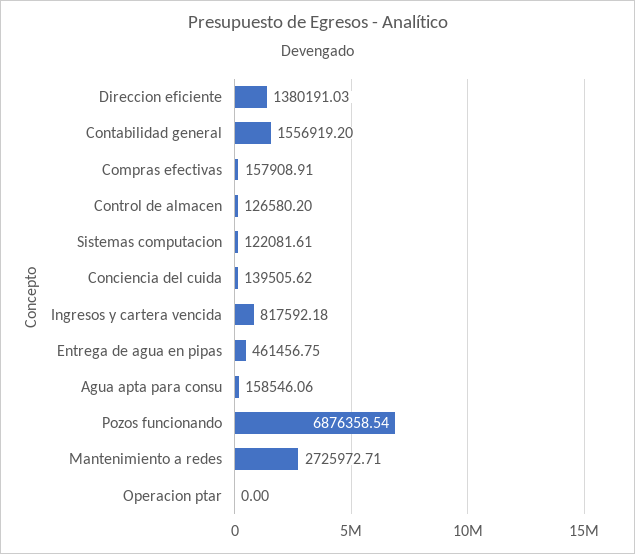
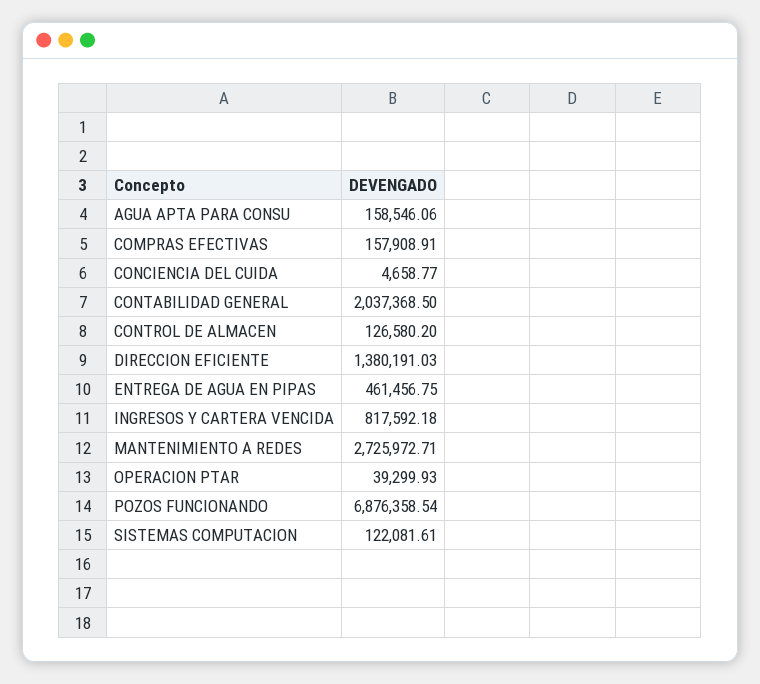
Contabilidad general: 1556919.2 -> 2037368.5
Conciencia del cuida: 139505.62 -> 4658.77
Operacion ptar: 0 -> 39299.93

